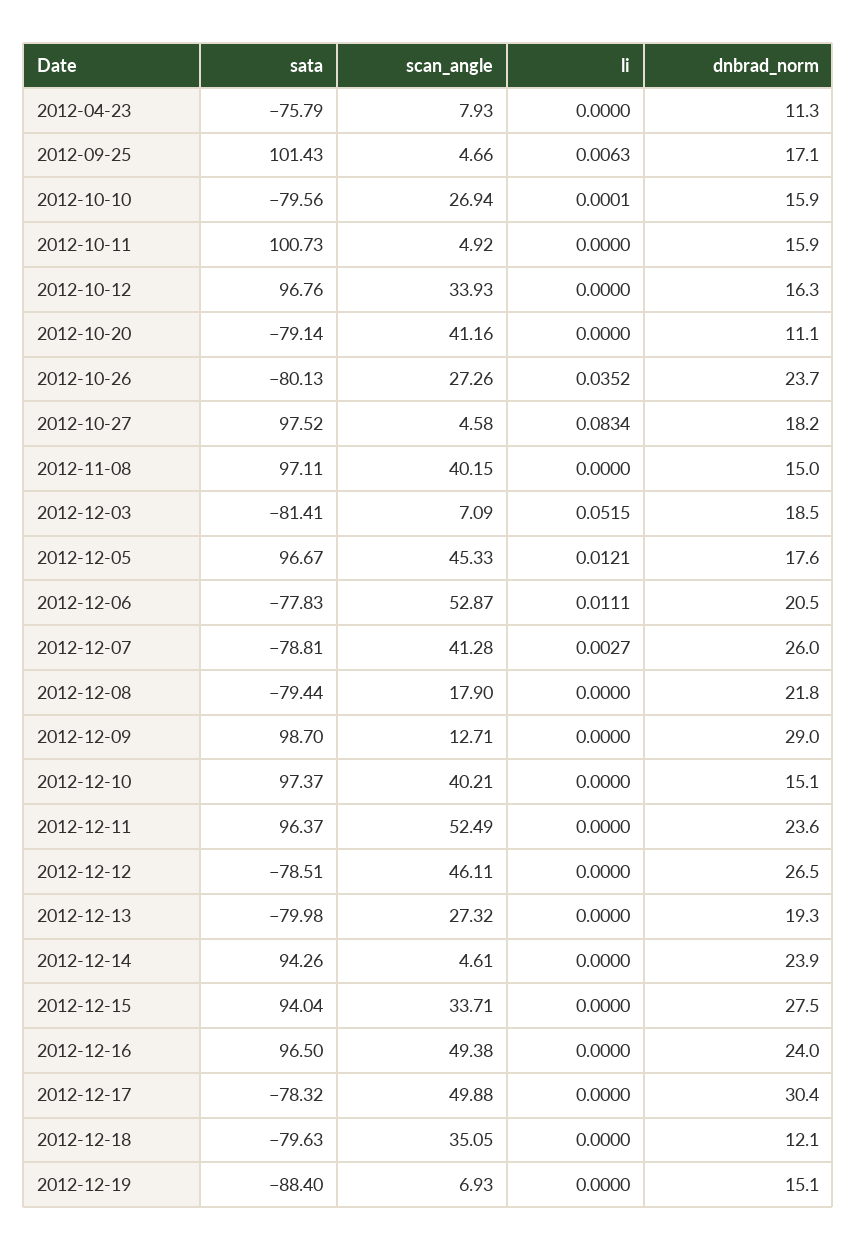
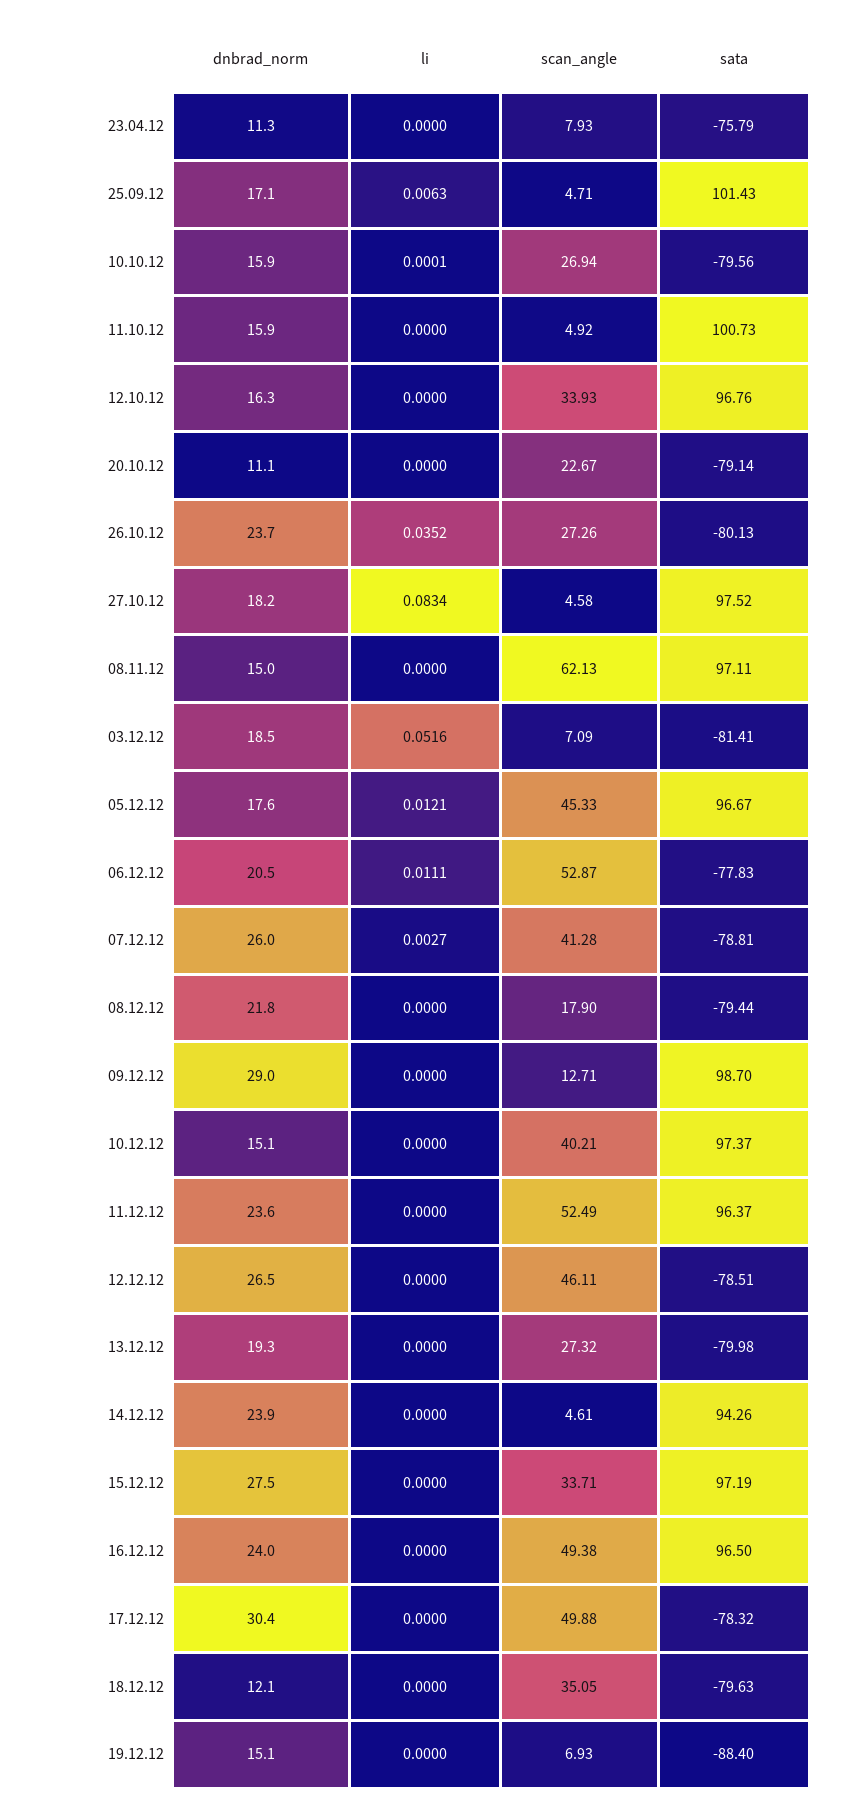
scan_angle, 2012-09-25: 4.66 -> 4.71
scan_angle, 2012-10-20: 41.16 -> 22.67
scan_angle, 2012-11-08: 40.15 -> 62.13
li, 2012-12-03: 0.0515 -> 0.0516
sata, 2012-12-15: 94.04 -> 97.19

